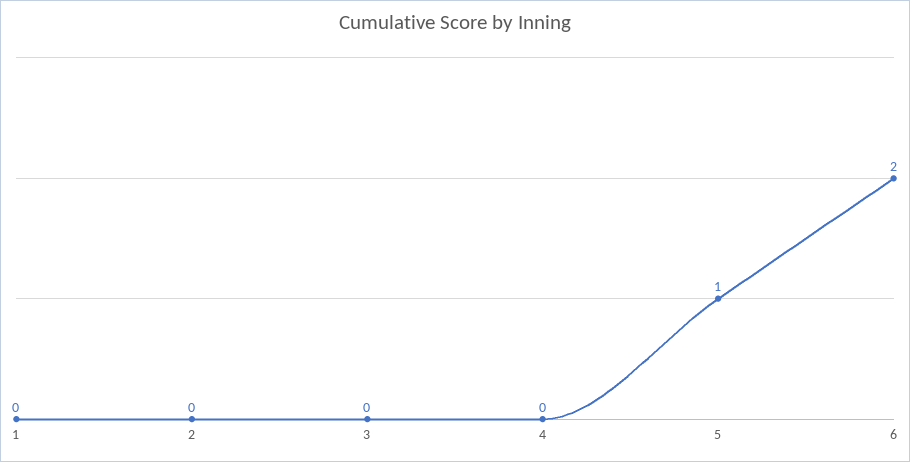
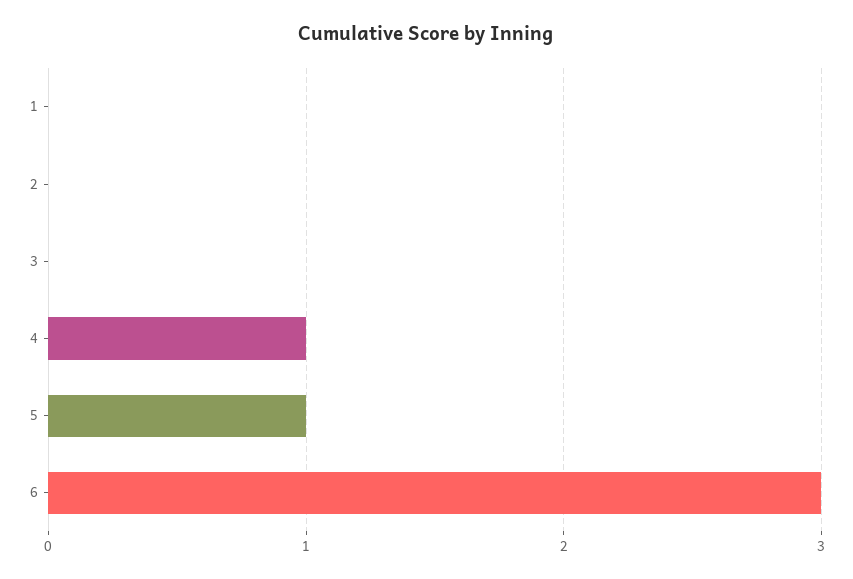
4: 0 -> 1
6: 2 -> 3

